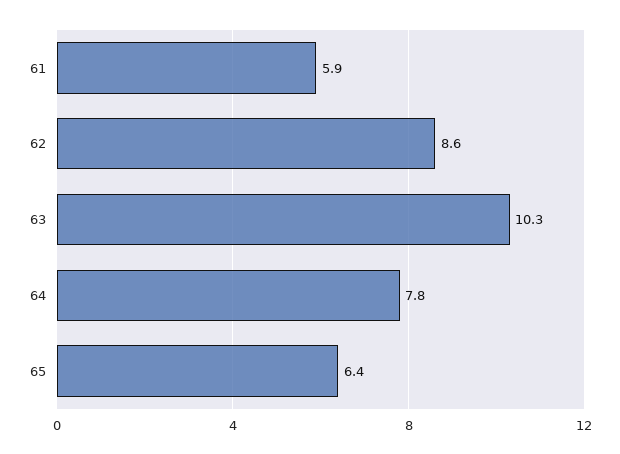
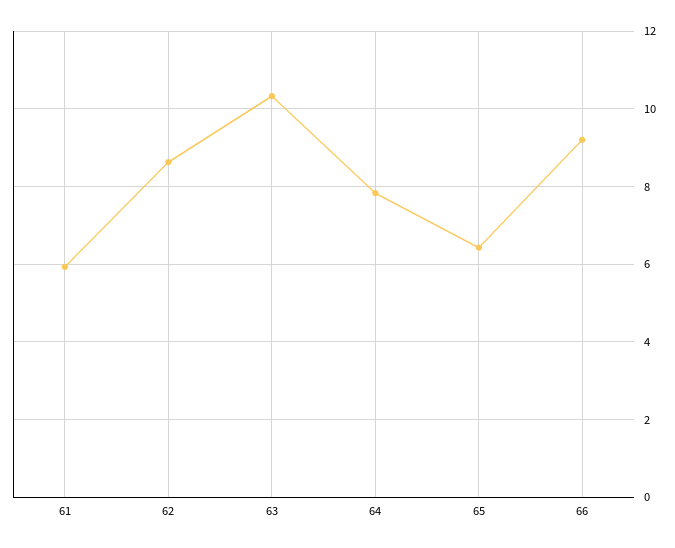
66: none -> 9.2

